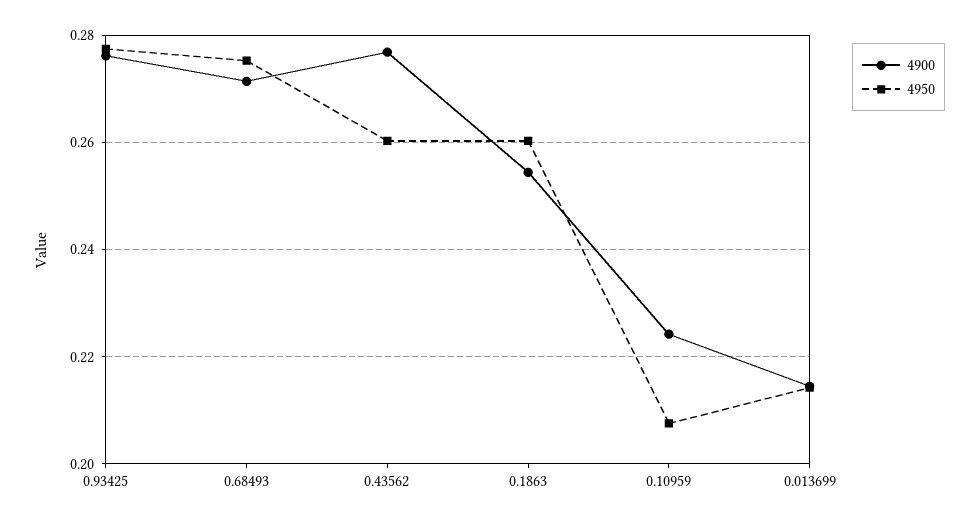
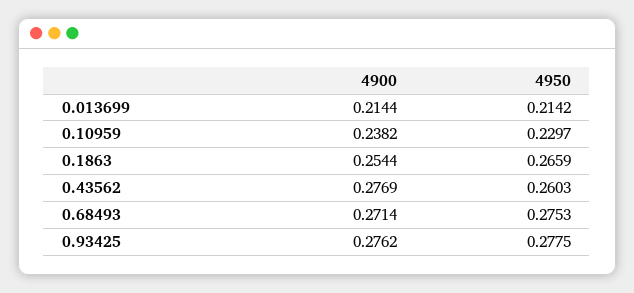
4950, 0.1863: 0.26 -> 0.2659
4900, 0.10959: 0.224 -> 0.2382
4950, 0.10959: 0.208 -> 0.2297

